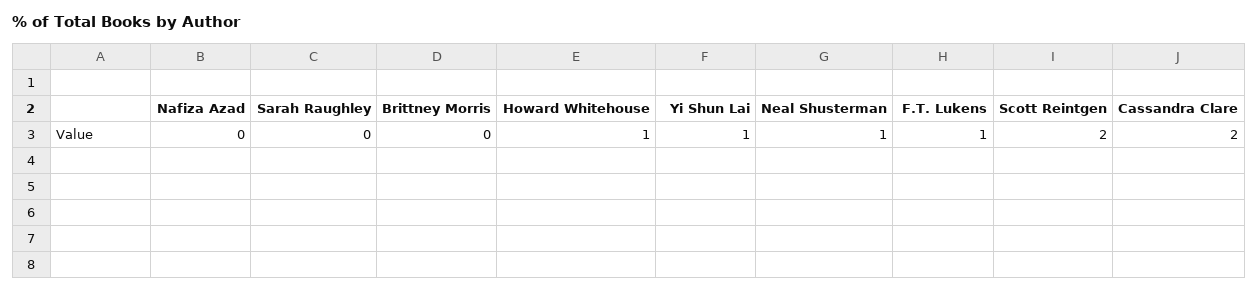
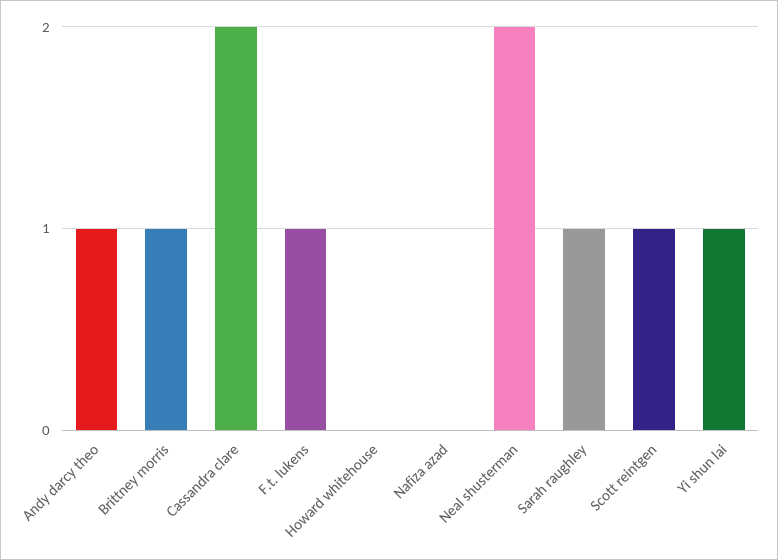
Sarah Raughley: 0 -> 1
Brittney Morris: 0 -> 1
Howard Whitehouse: 1 -> 0
Neal Shusterman: 1 -> 2
Scott Reintgen: 2 -> 1
Andy darcy theo: none -> 1

